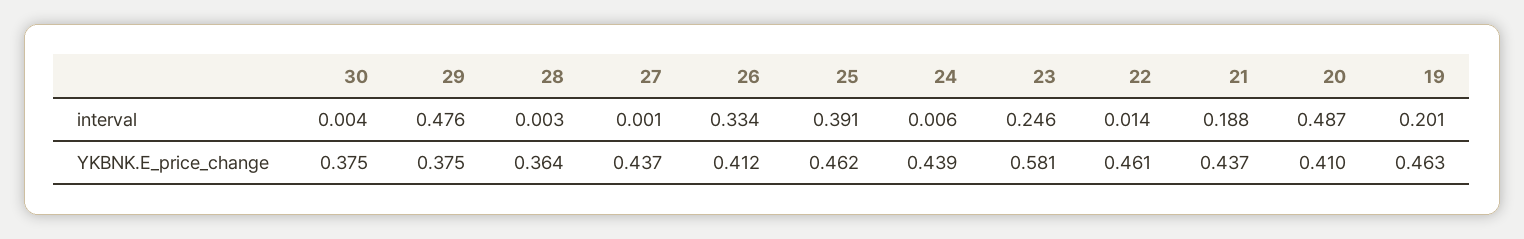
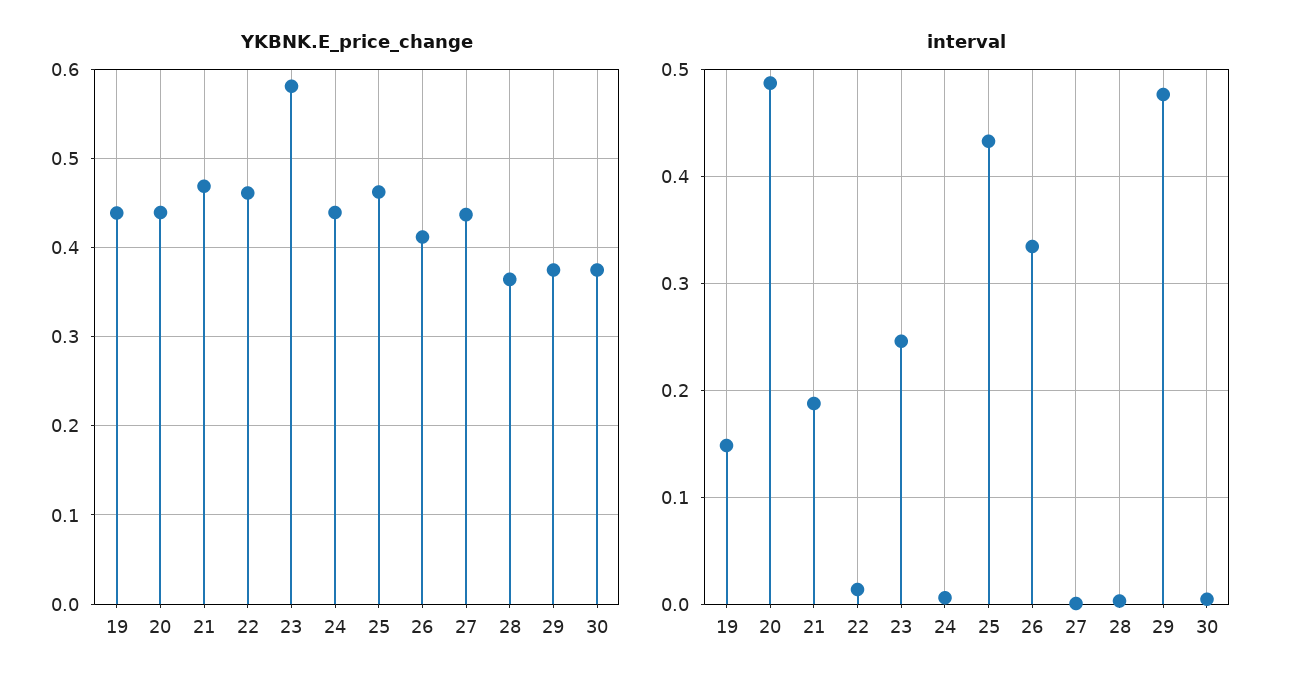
interval, 25: 0.391 -> 0.43
interval, 19: 0.201 -> 0.15
YKBNK.E_price_change, 21: 0.437 -> 0.47
YKBNK.E_price_change, 20: 0.41 -> 0.44
YKBNK.E_price_change, 19: 0.463 -> 0.44

